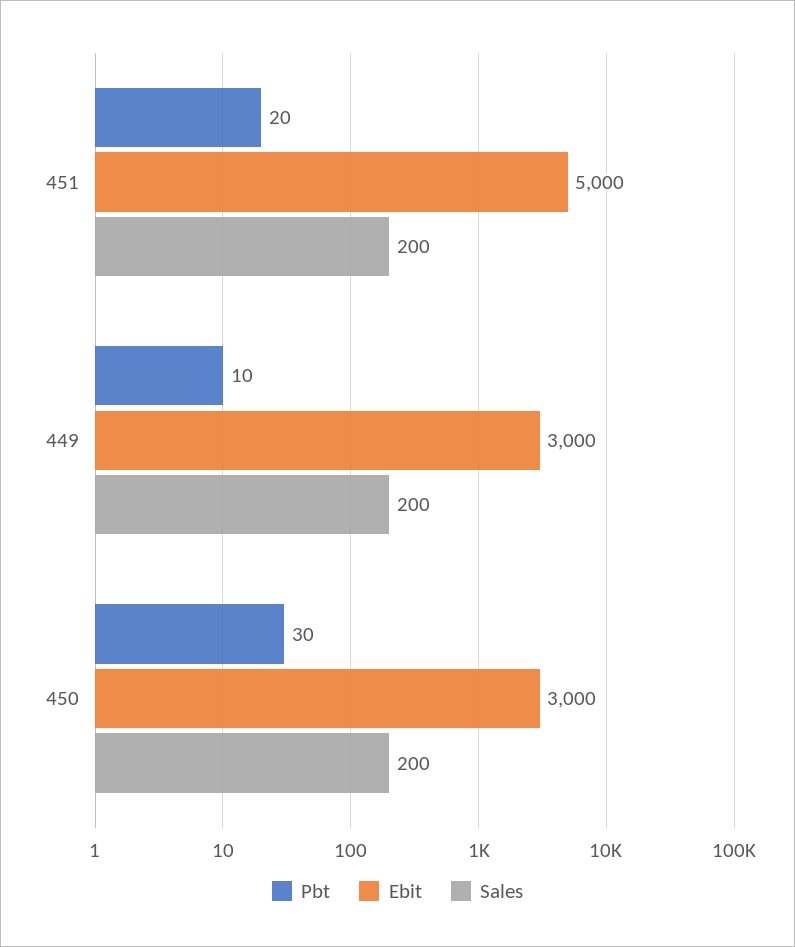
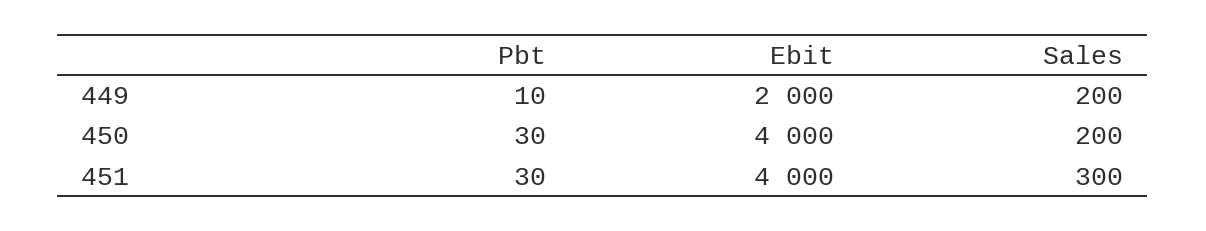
Pbt, 451: 20 -> 30
Ebit, 451: 5000 -> 4000
Sales, 451: 200 -> 300
Ebit, 449: 3000 -> 2000
Ebit, 450: 3000 -> 4000

